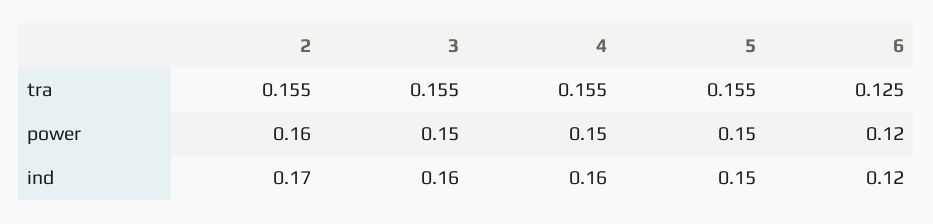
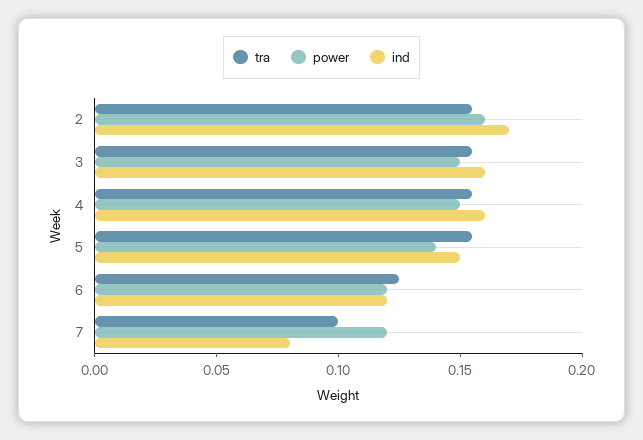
power, 5: 0.15 -> 0.14
tra, 7: none -> 0.1
power, 7: none -> 0.12
ind, 7: none -> 0.08

